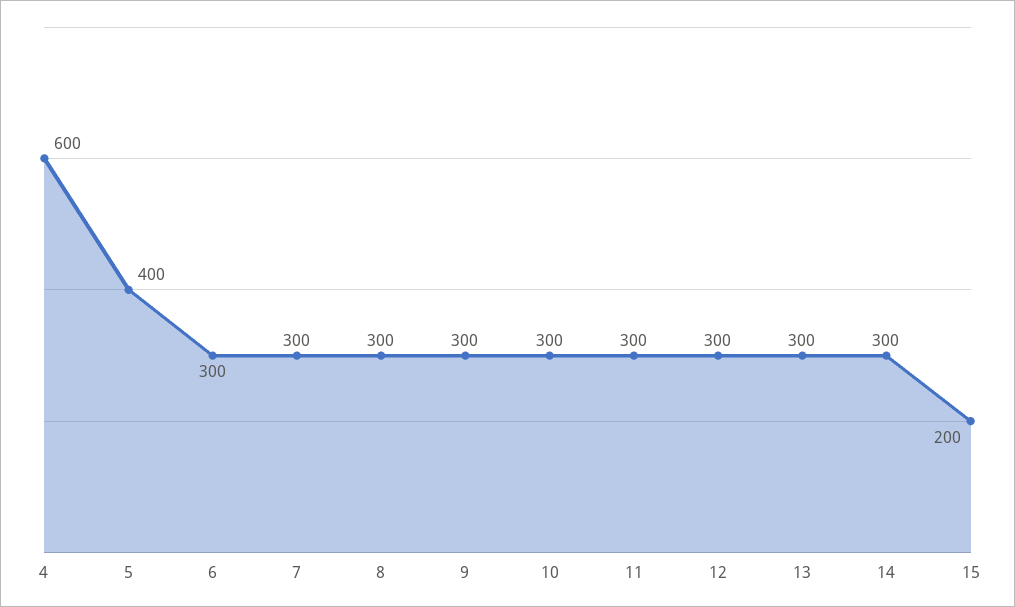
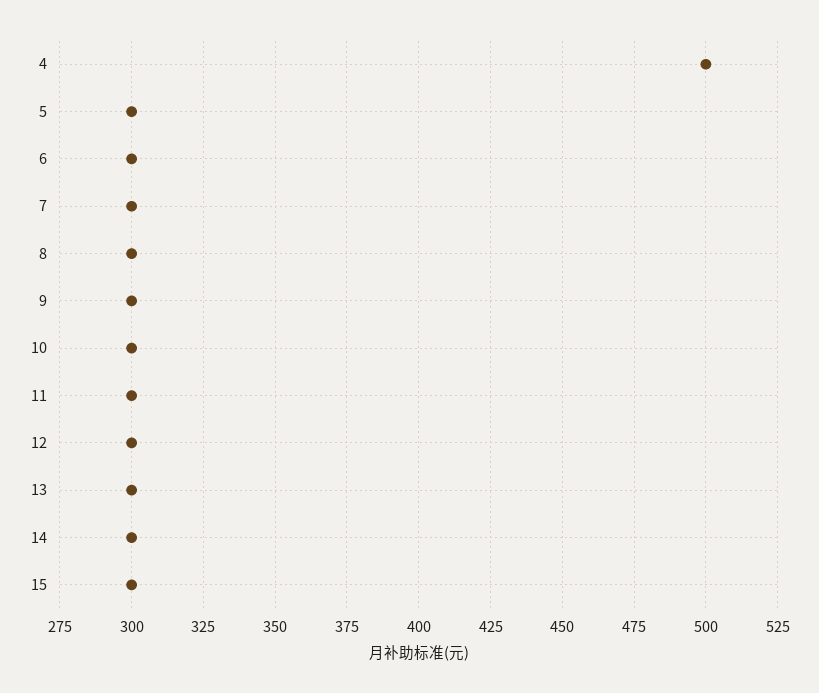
4: 600 -> 500
5: 400 -> 300
15: 200 -> 300

